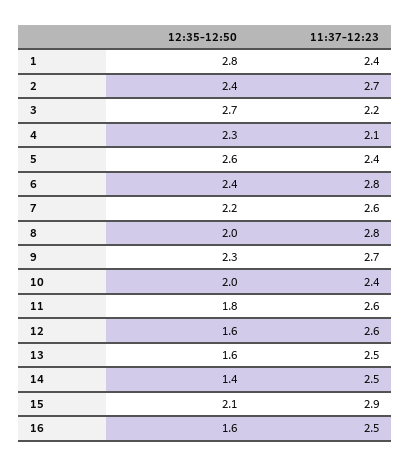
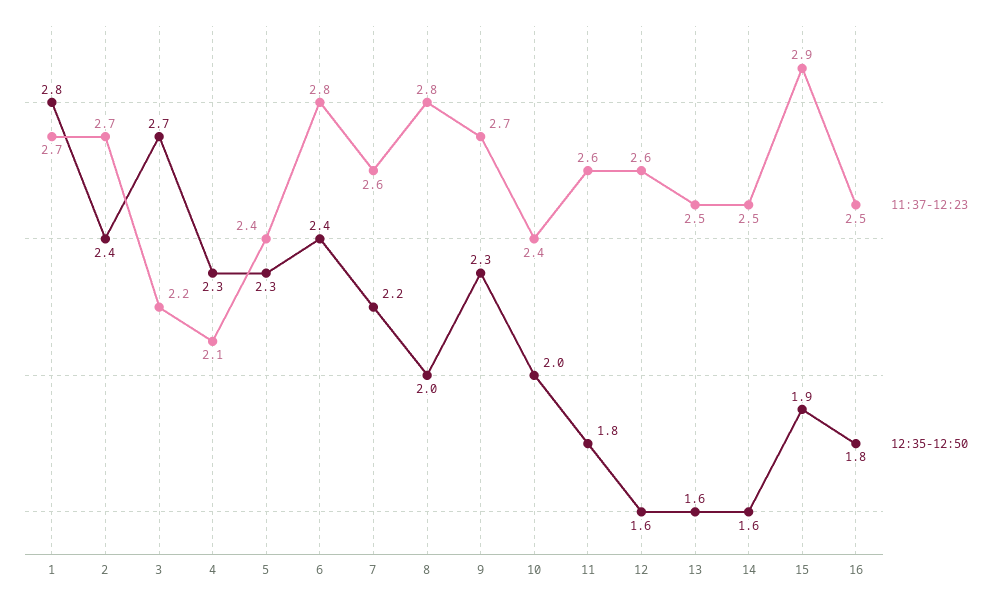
11:37-12:23, 1: 2.4 -> 2.7
12:35-12:50, 5: 2.6 -> 2.3
12:35-12:50, 14: 1.4 -> 1.6
12:35-12:50, 15: 2.1 -> 1.9
12:35-12:50, 16: 1.6 -> 1.8

